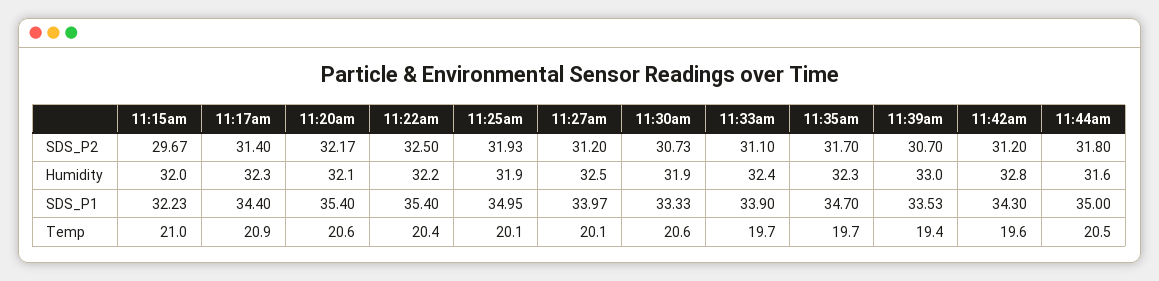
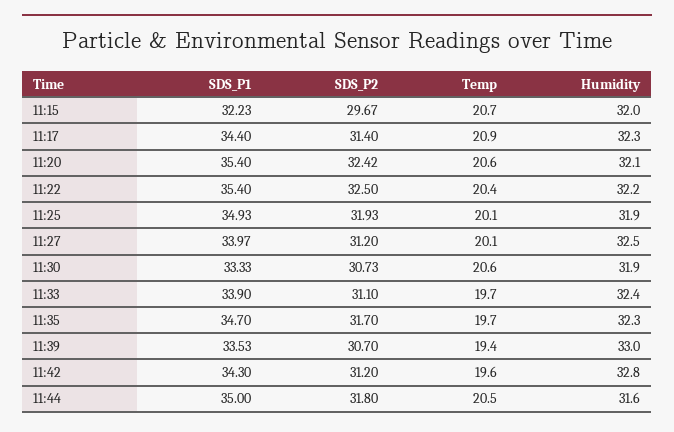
11:20am, SDS_P2: 32.17 -> 32.42
11:25am, SDS_P1: 34.95 -> 34.93
11:15am, Temp: 21 -> 20.7

